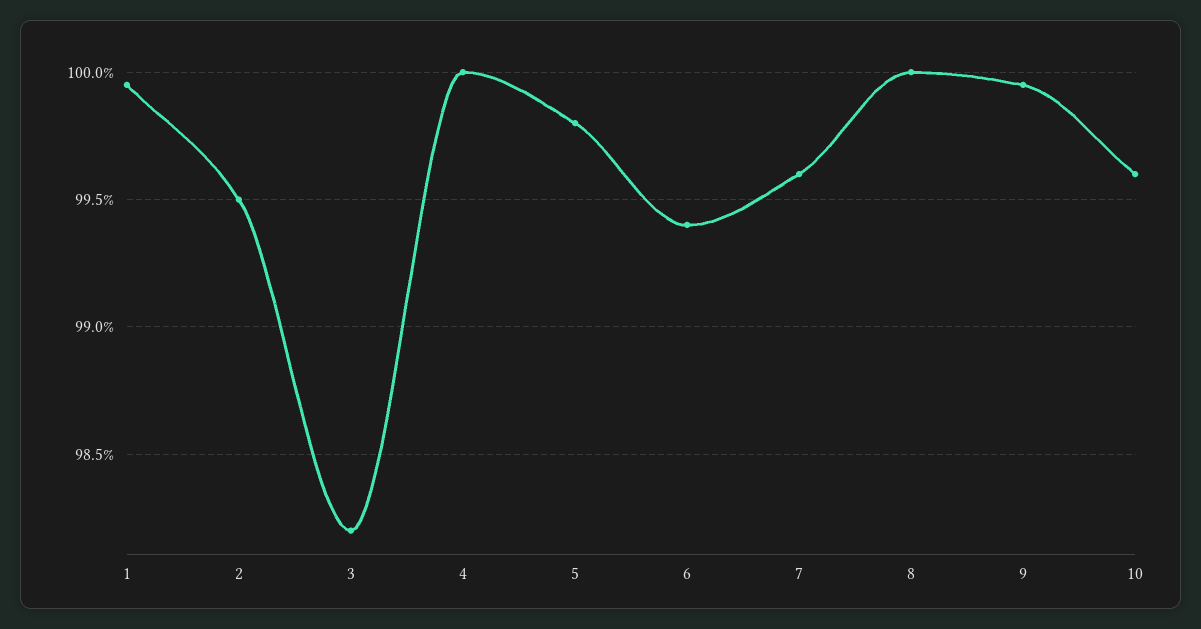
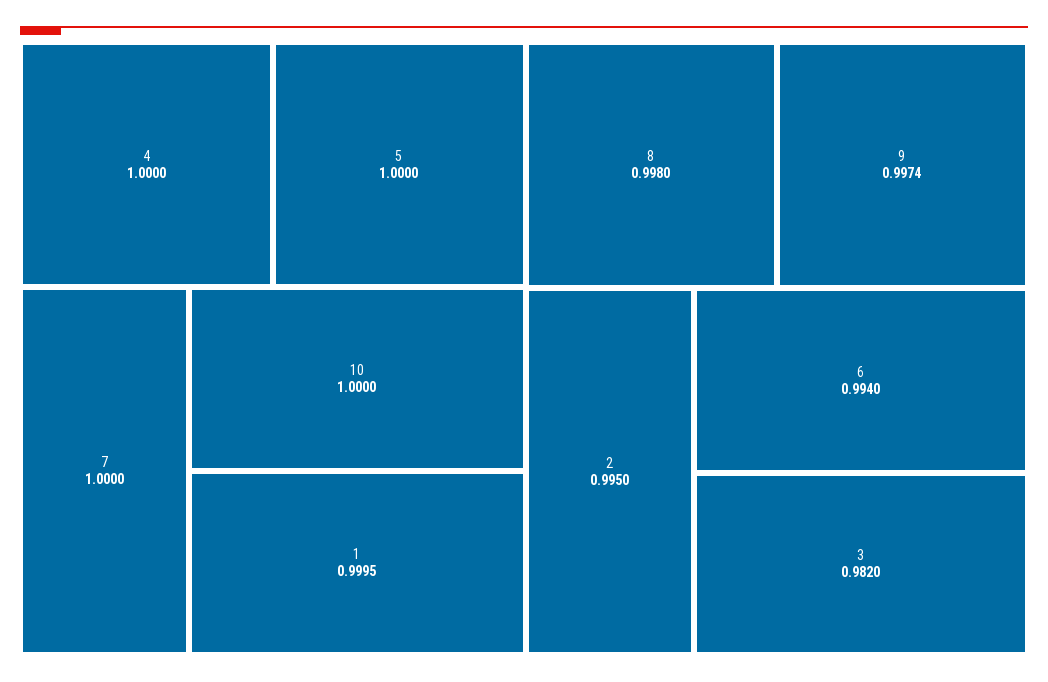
5: 0.998 -> 1
7: 0.996 -> 1
8: 1 -> 0.998
9: 0.9995 -> 0.9974
10: 0.996 -> 1

